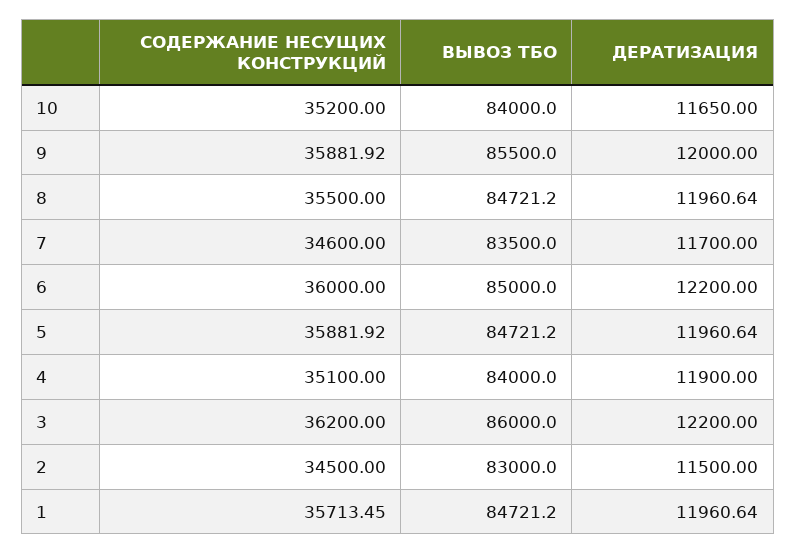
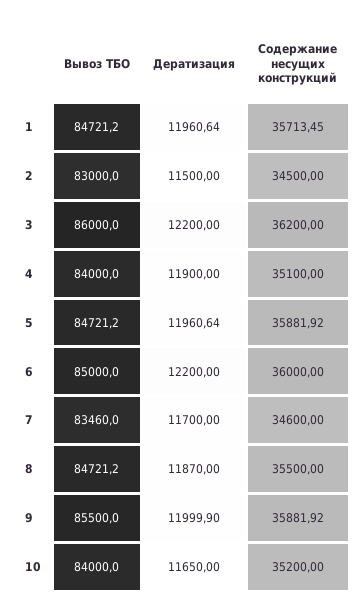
ДЕРАТИЗАЦИЯ, 9: 12000 -> 11999.9
ДЕРАТИЗАЦИЯ, 8: 11960.64 -> 11870
ВЫВОЗ ТБО, 7: 83500 -> 83460

